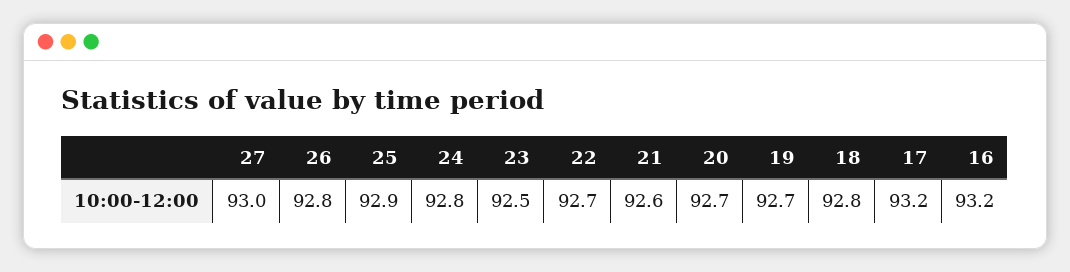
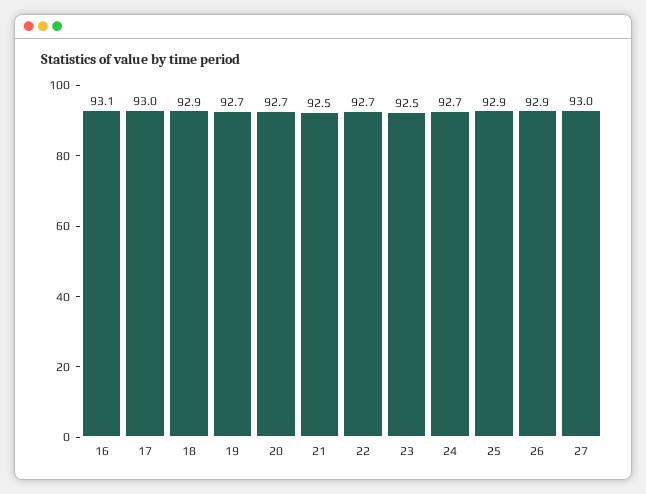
26: 92.8 -> 92.9
24: 92.8 -> 92.7
21: 92.6 -> 92.5
18: 92.8 -> 92.9
17: 93.2 -> 93
16: 93.2 -> 93.1

